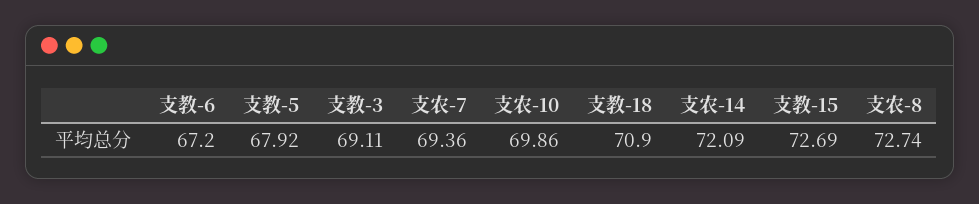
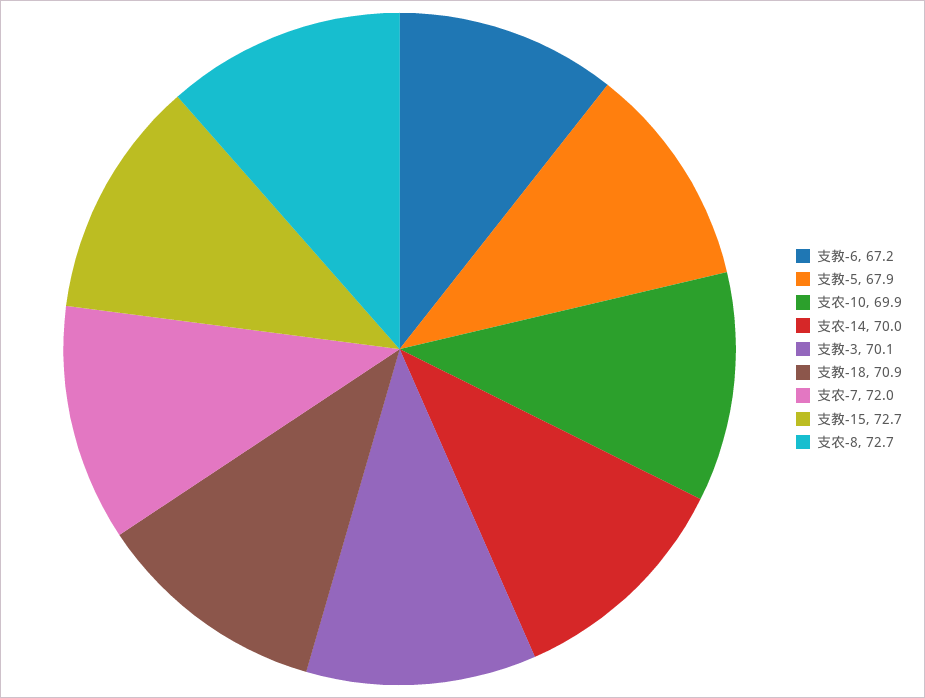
支教-3: 69.11 -> 70.1
支农-7: 69.36 -> 72
支农-14: 72.09 -> 70

